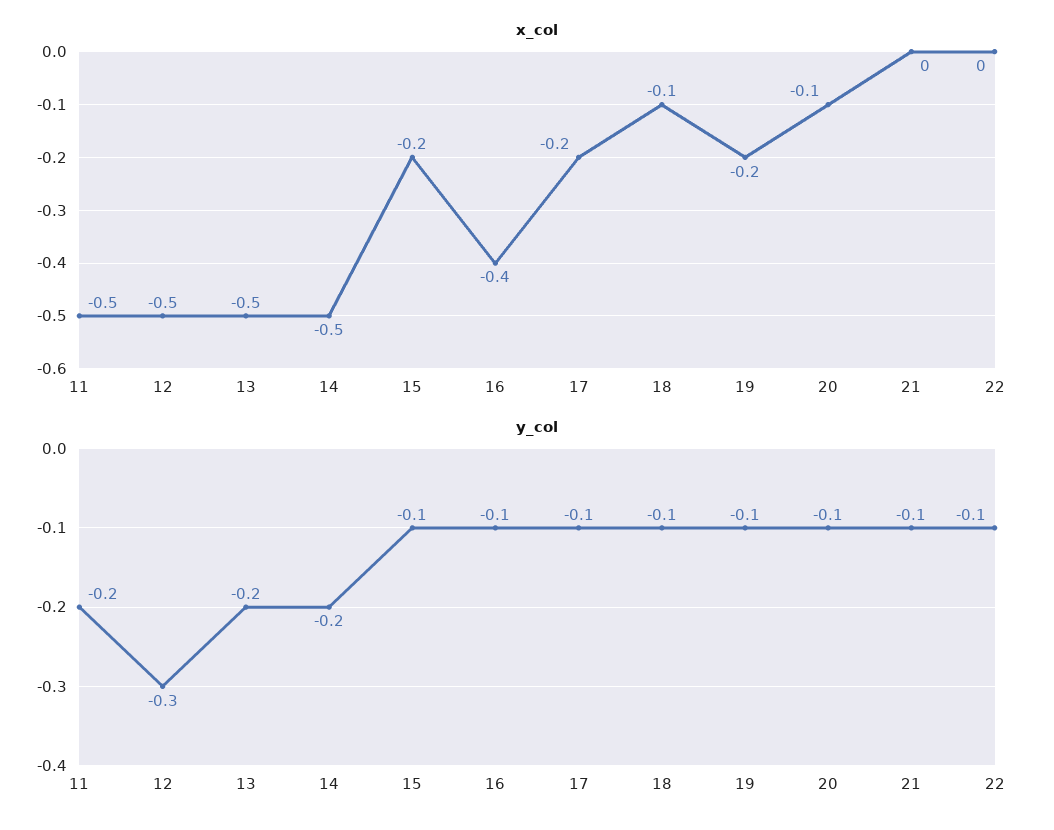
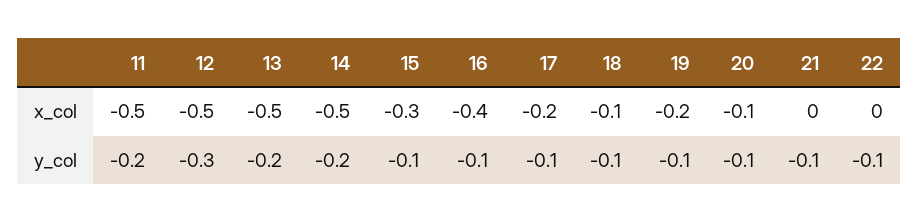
x_col, 15: -0.2 -> -0.3

